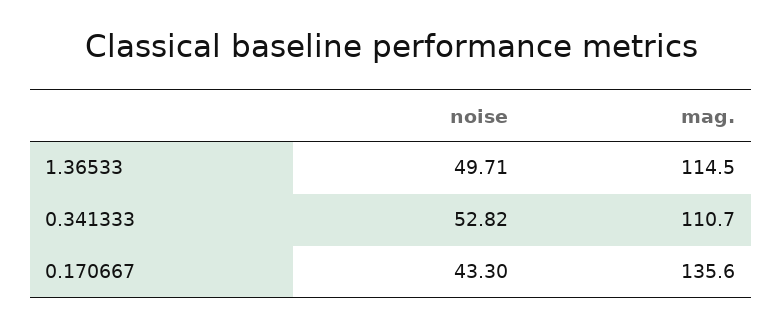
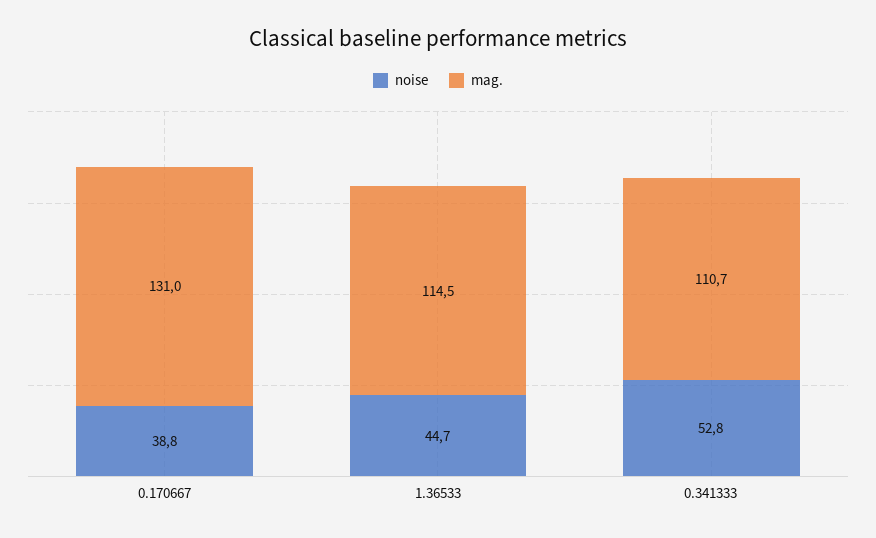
noise, 1.36533: 49.71 -> 44.7
noise, 0.170667: 43.3 -> 38.8
mag., 0.170667: 135.6 -> 131

